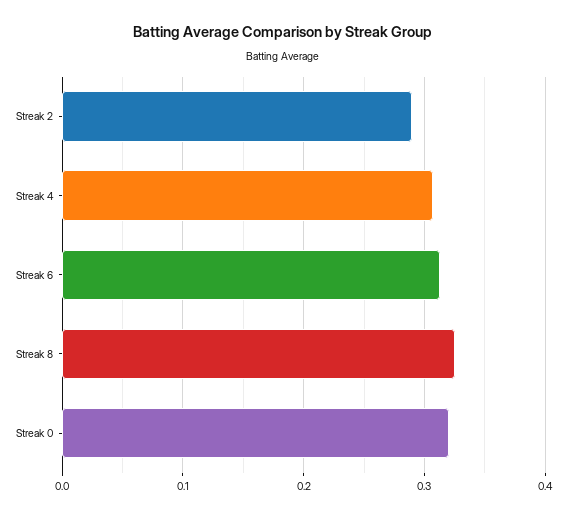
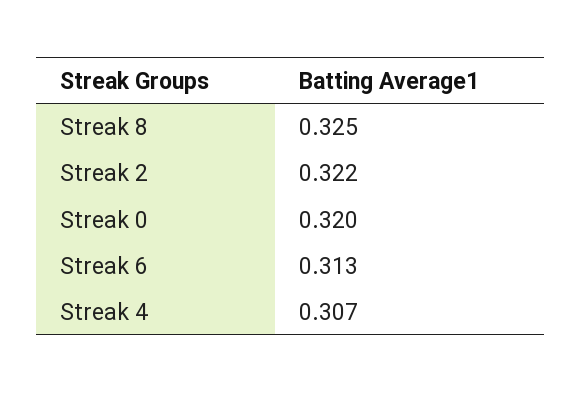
Streak 2: 0.29 -> 0.322

